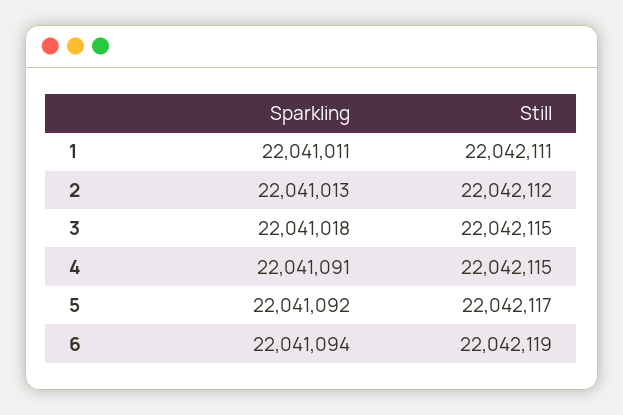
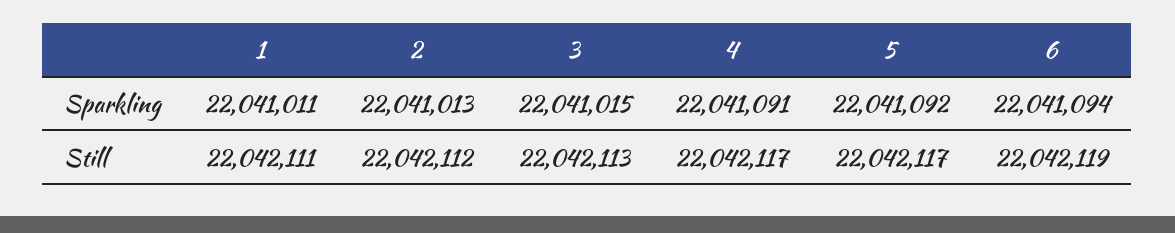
Sparkling, 3: 22041018 -> 22041015
Still, 3: 22042115 -> 22042113
Still, 4: 22042115 -> 22042117

